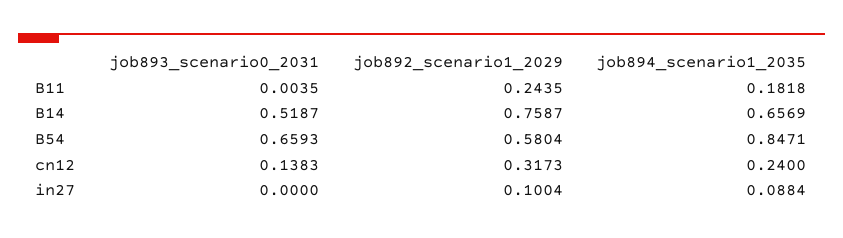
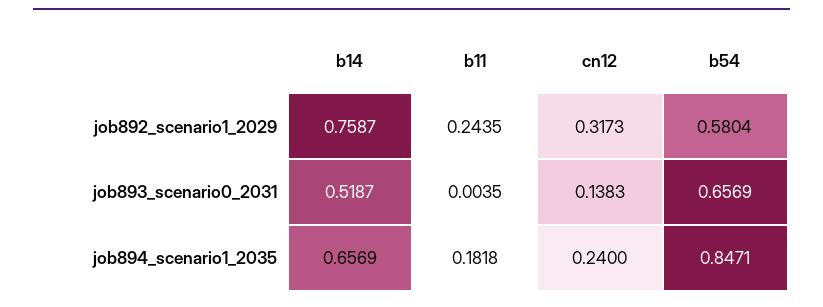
job893_scenario0_2031, B54: 0.6593 -> 0.6569
job893_scenario0_2031, in27: 0 -> none
job892_scenario1_2029, in27: 0.1004 -> none
job894_scenario1_2035, in27: 0.0884 -> none

